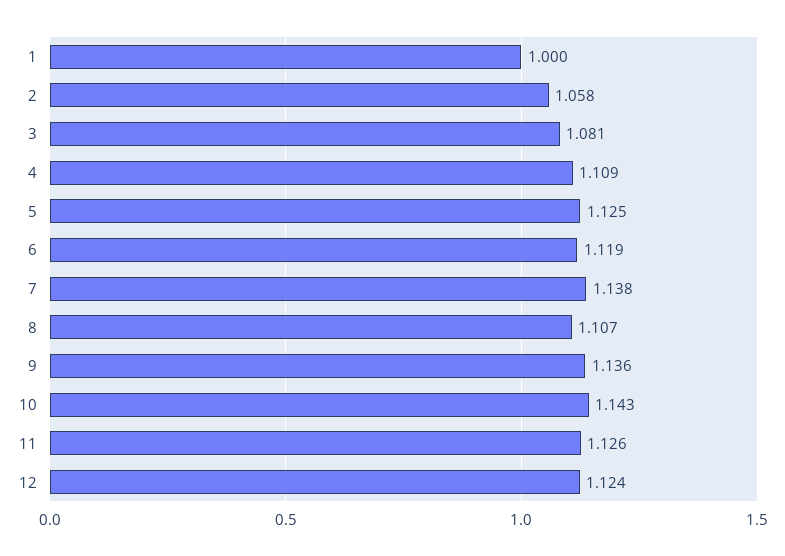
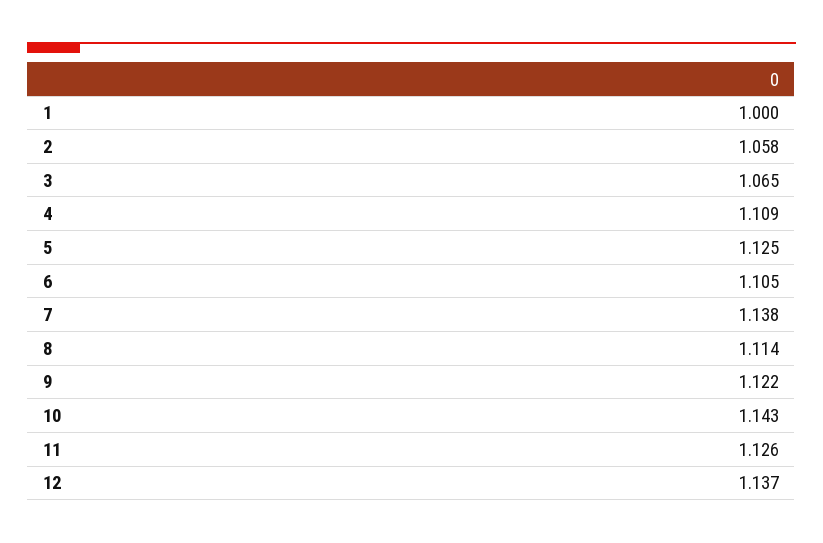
3: 1.081 -> 1.065
6: 1.119 -> 1.105
8: 1.107 -> 1.114
9: 1.136 -> 1.122
12: 1.124 -> 1.137

